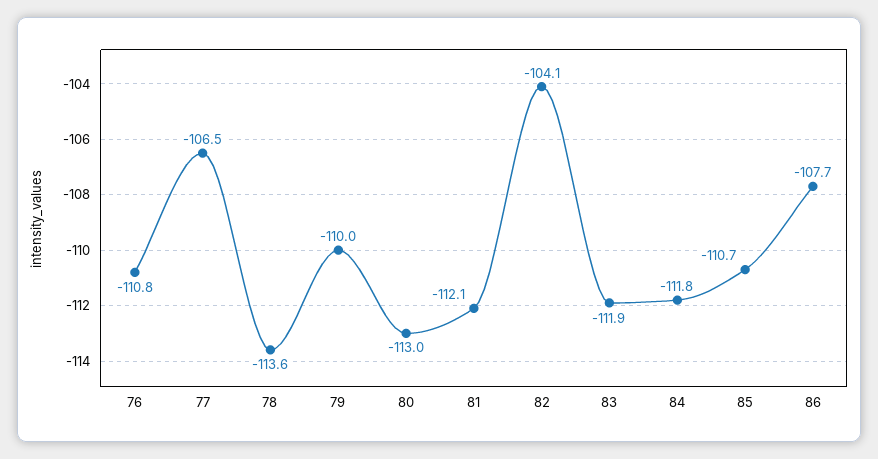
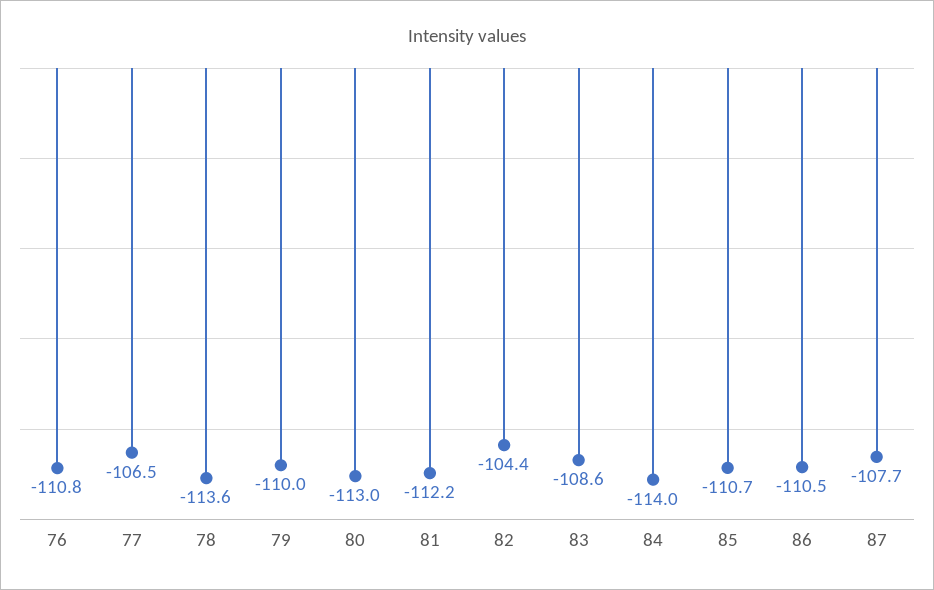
81: -112.1 -> -112.2
82: -104.1 -> -104.4
83: -111.9 -> -108.6
84: -111.8 -> -114
86: -107.7 -> -110.5
87: none -> -107.7

